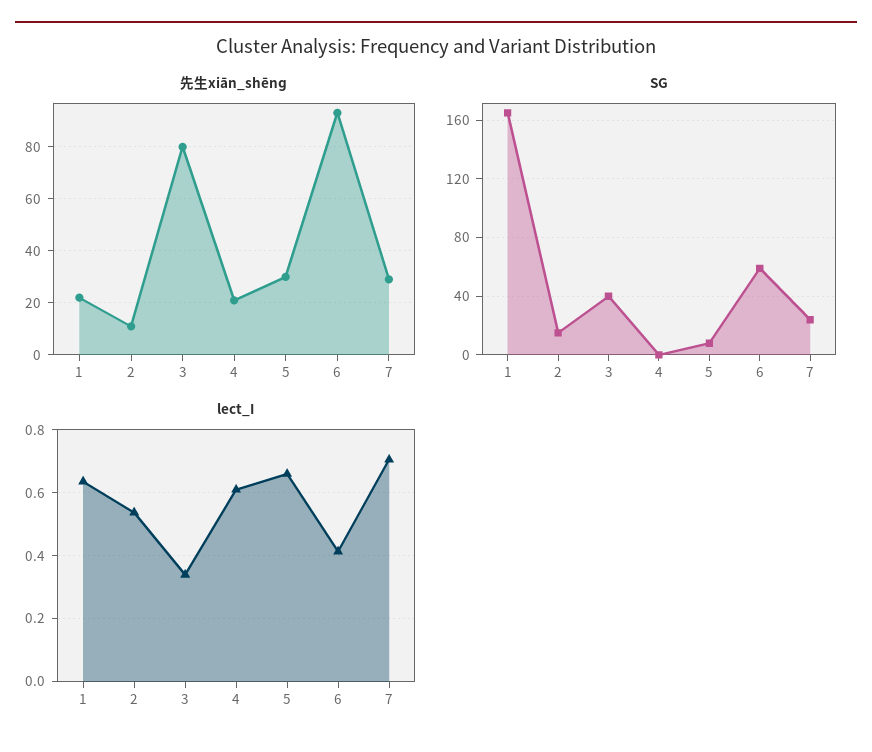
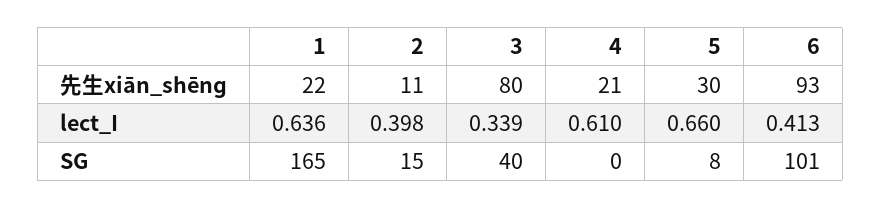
先生xiān_shēnɡ, 7: 30 -> none
SG, 6: 60 -> 101
SG, 7: 25 -> none
lect_I, 2: 0.54 -> 0.398
lect_I, 7: 0.7 -> none

